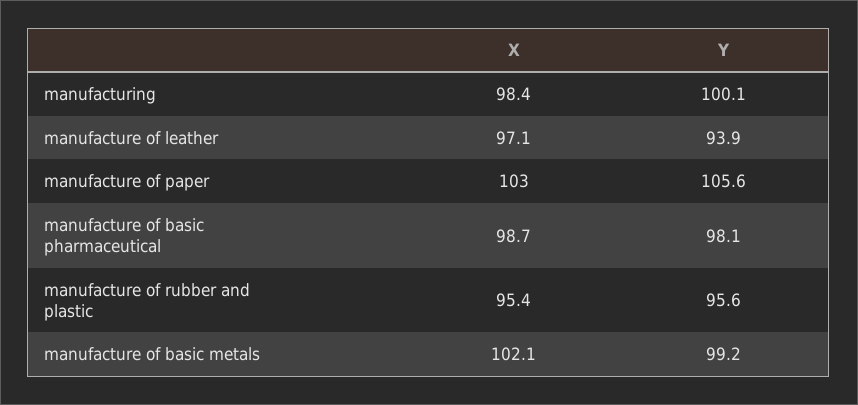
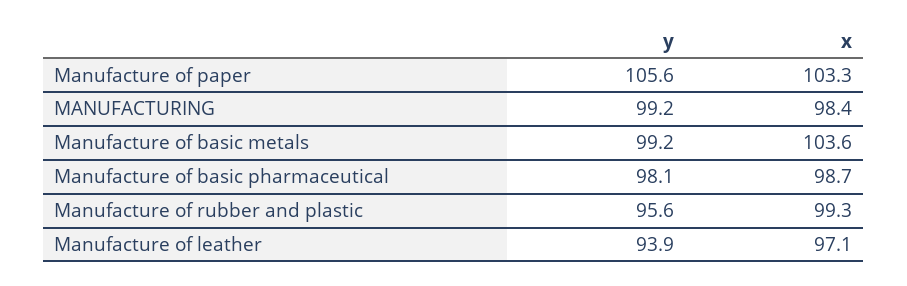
Y, manufacturing: 100.1 -> 99.2
X, manufacture of paper: 103 -> 103.3
X, manufacture of rubber and plastic: 95.4 -> 99.3
X, manufacture of basic metals: 102.1 -> 103.6

